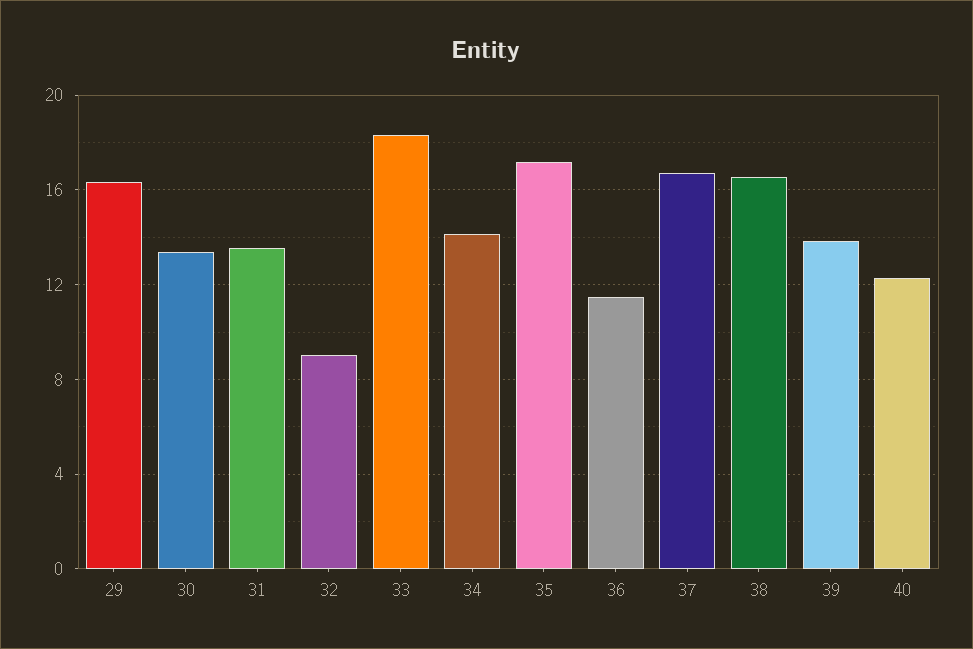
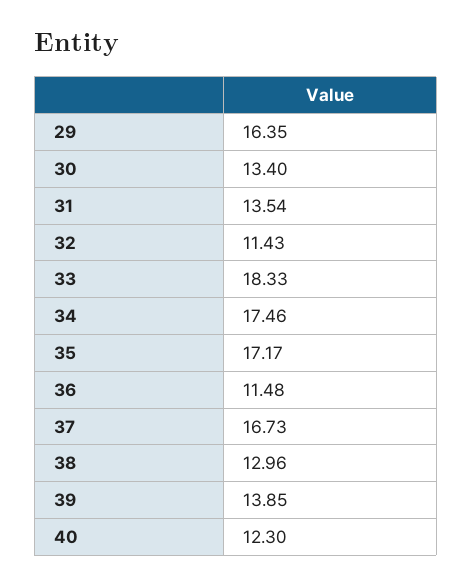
32: 9 -> 11.43
34: 14 -> 17.46
38: 16.5 -> 12.96

